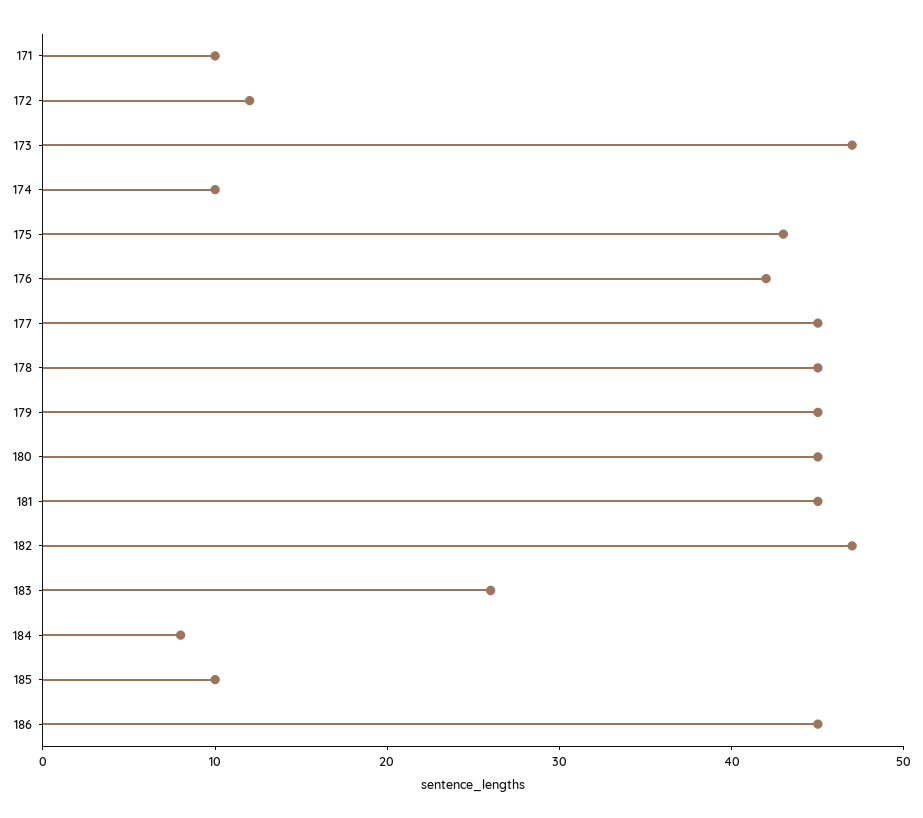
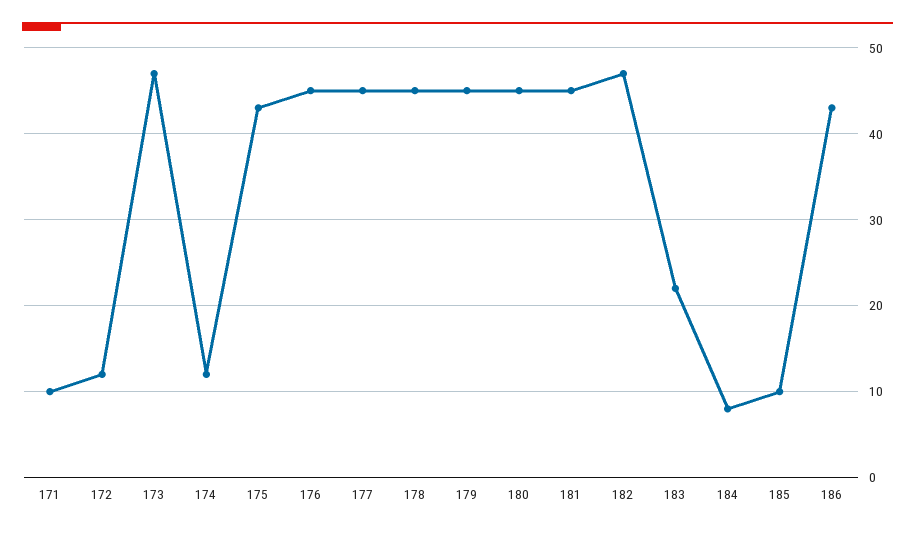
174: 10 -> 12
176: 42 -> 45
183: 26 -> 22
186: 45 -> 43

